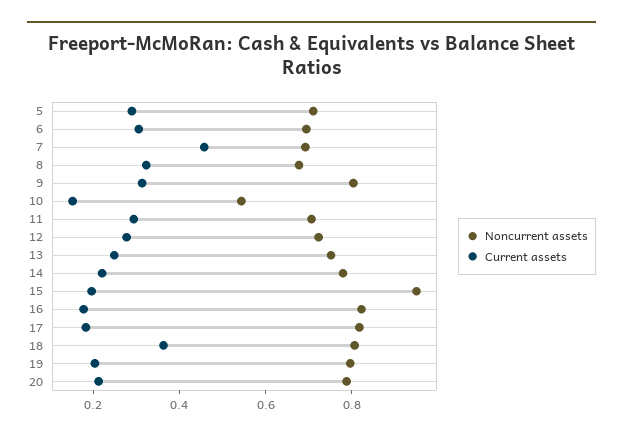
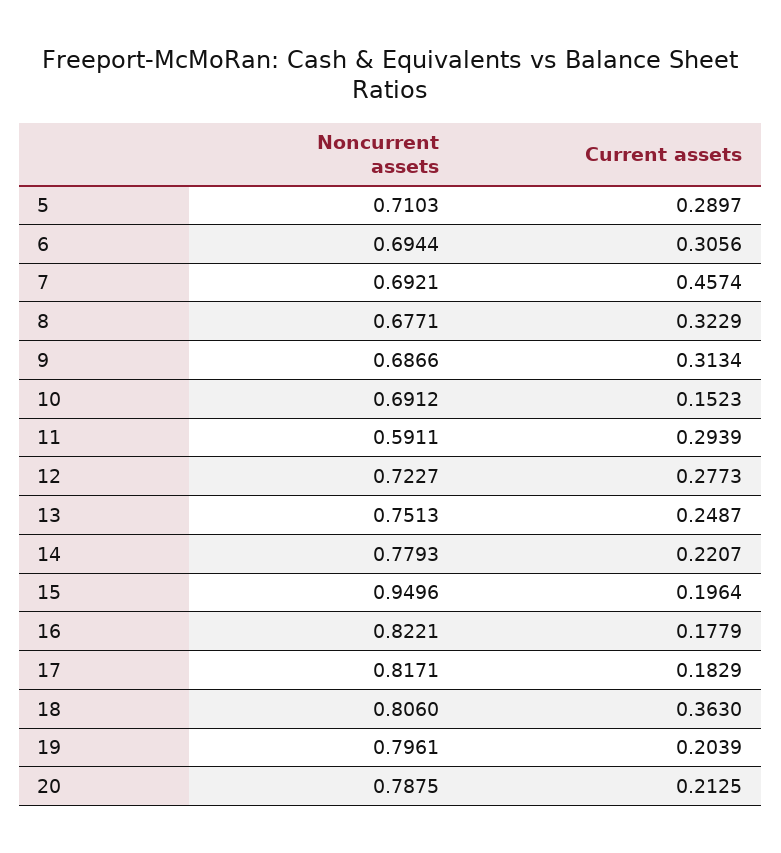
Noncurrent assets, 9: 0.8 -> 0.6866
Noncurrent assets, 10: 0.55 -> 0.6912
Noncurrent assets, 11: 0.7 -> 0.5911

